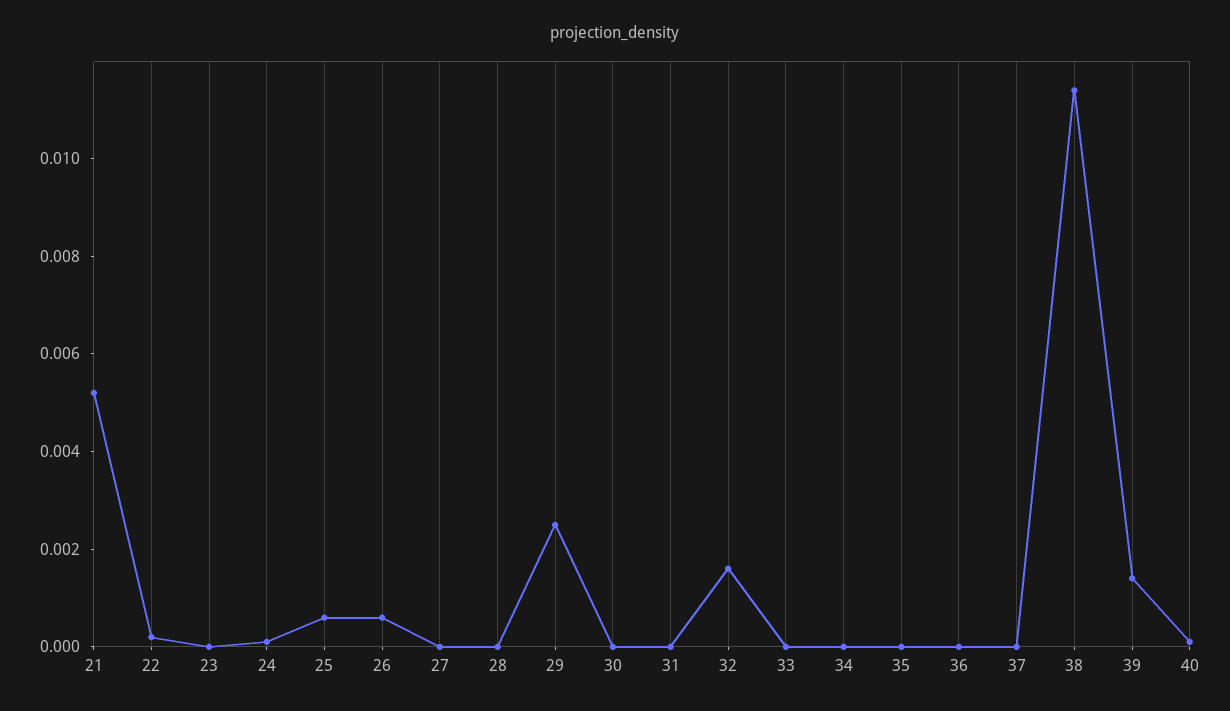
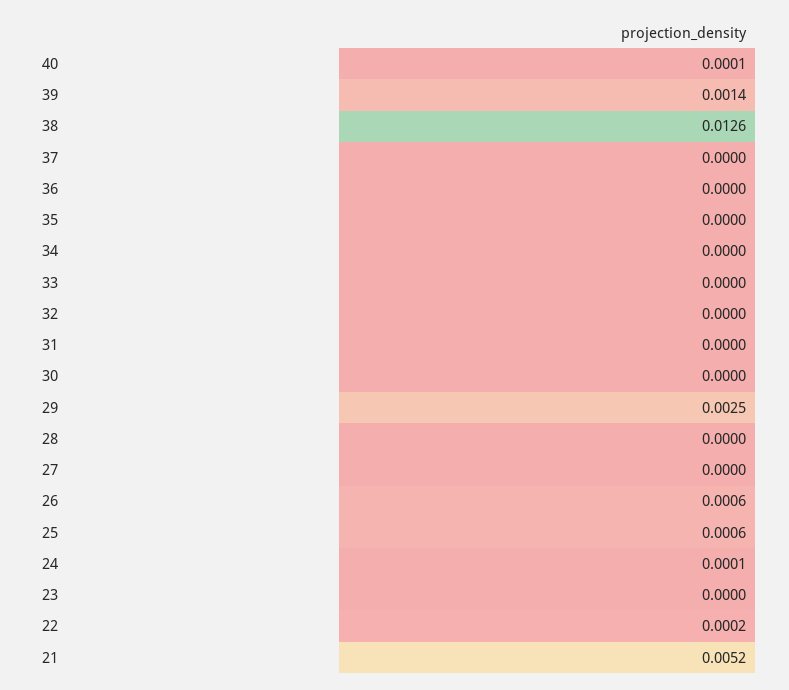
32: 0.0015 -> 0
38: 0.0115 -> 0.0126

